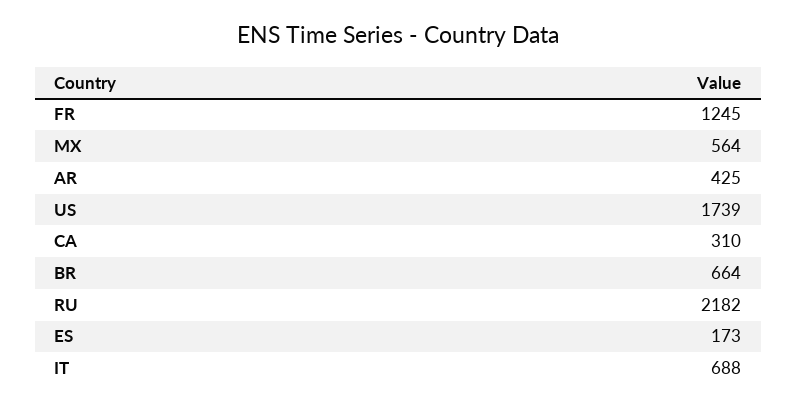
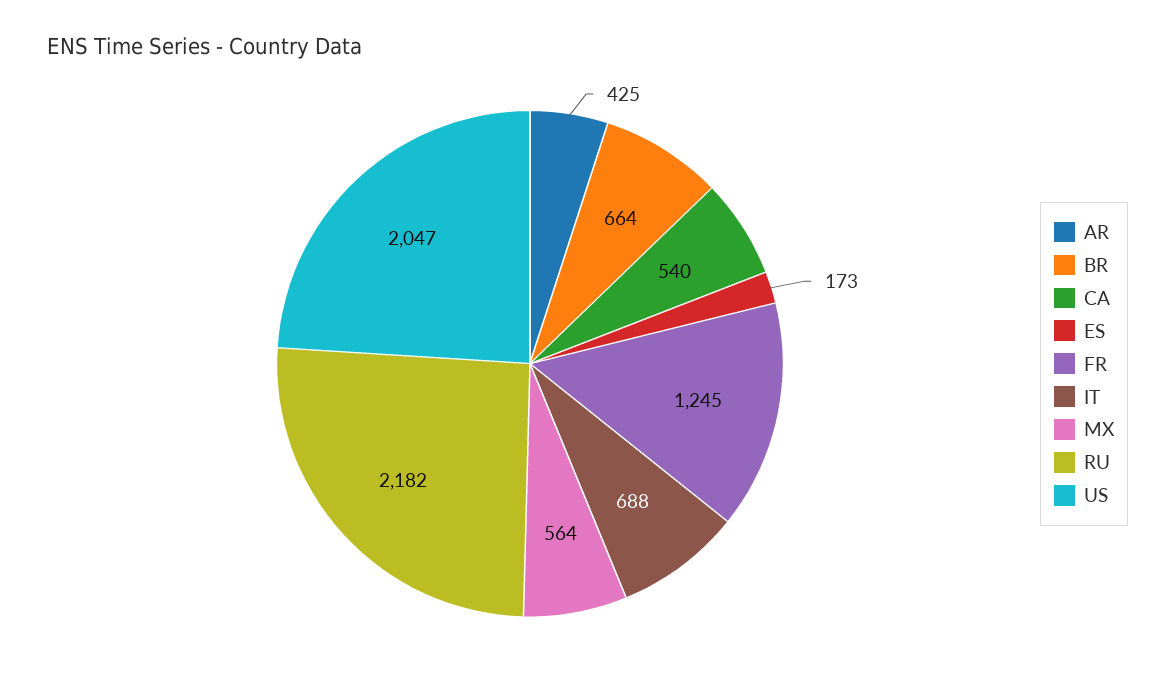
US: 1739 -> 2047
CA: 310 -> 540

